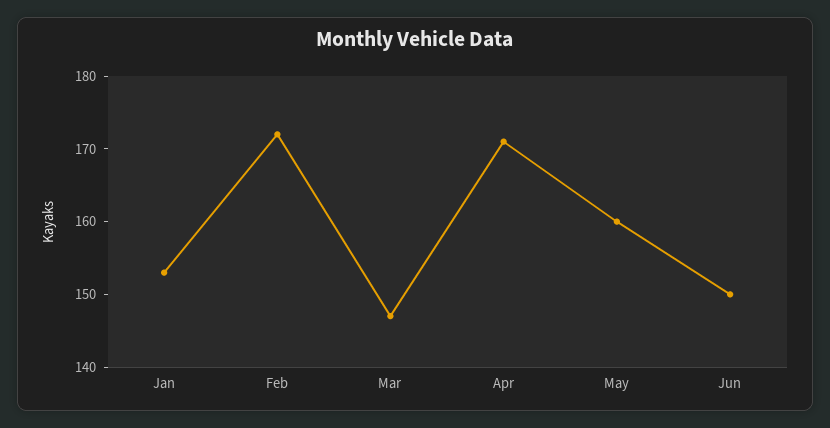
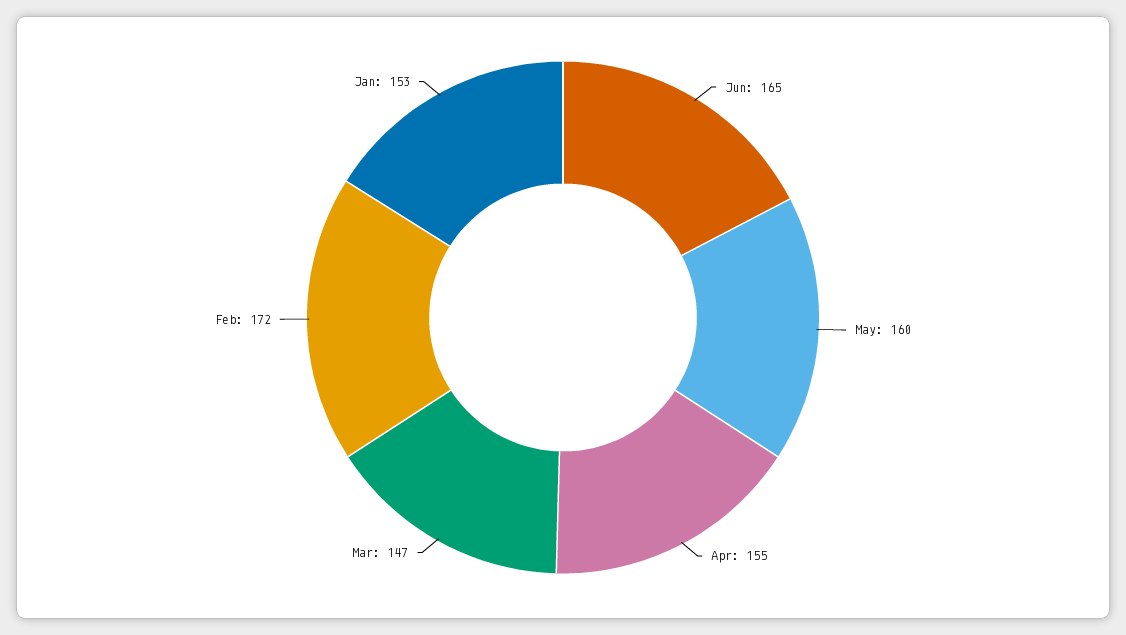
Apr: 170 -> 155
Jun: 150 -> 165

